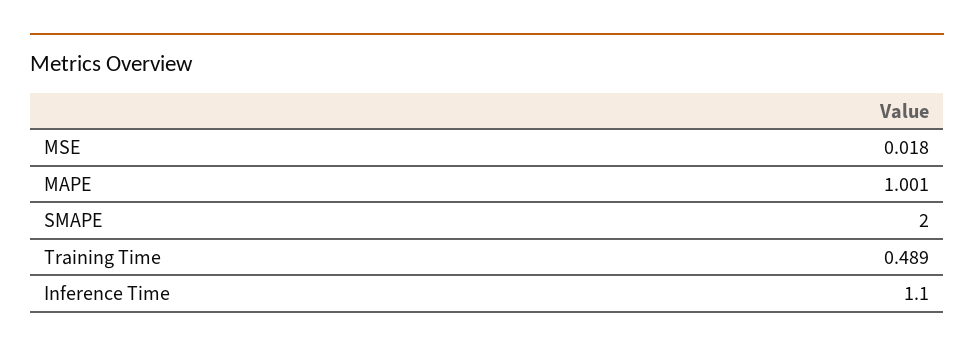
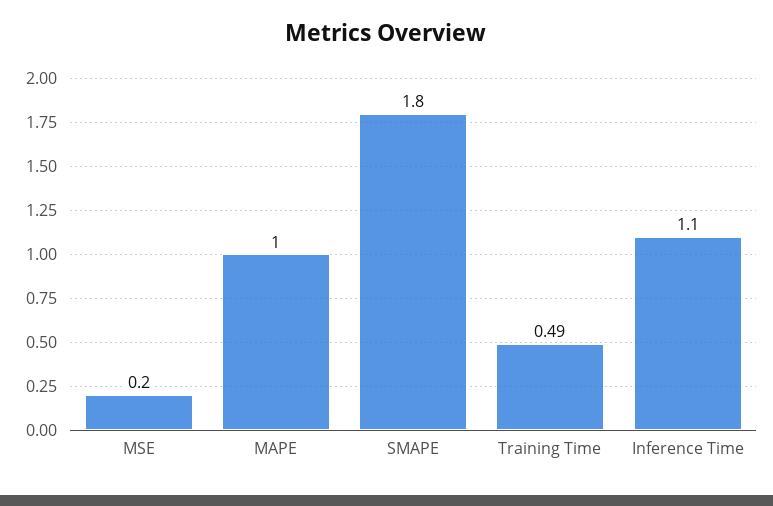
MSE: 0.018 -> 0.2
SMAPE: 2 -> 1.8

